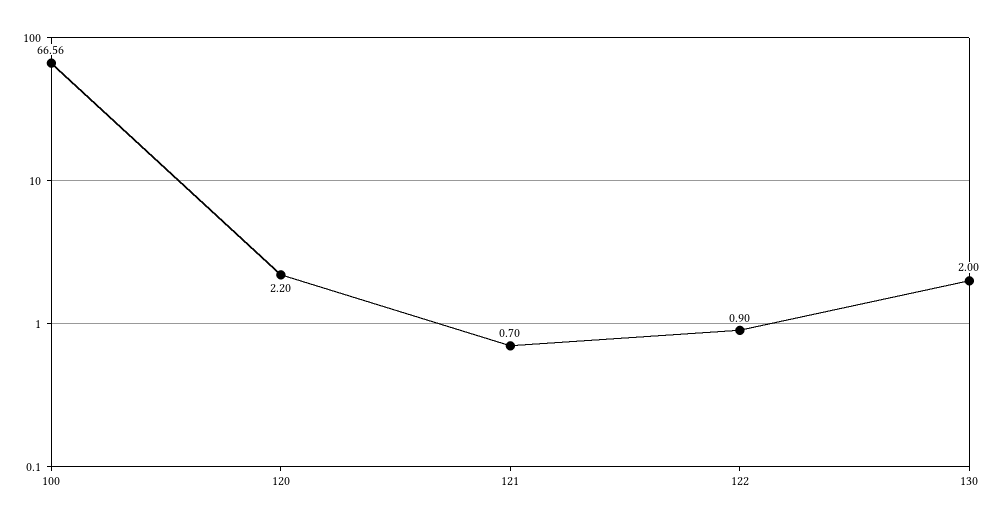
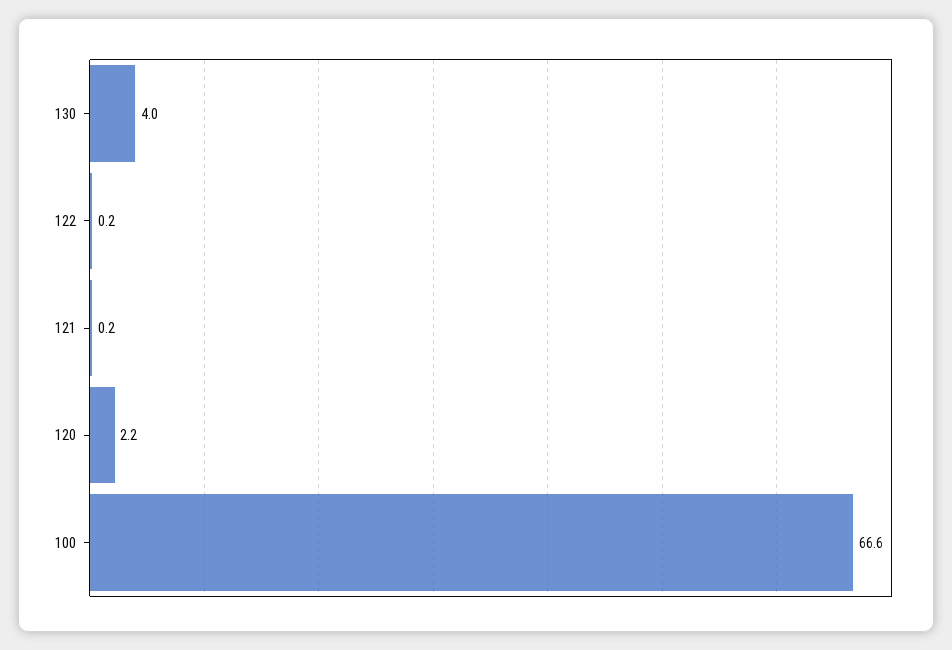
121: 0.7 -> 0.2
122: 0.9 -> 0.2
130: 2 -> 4

